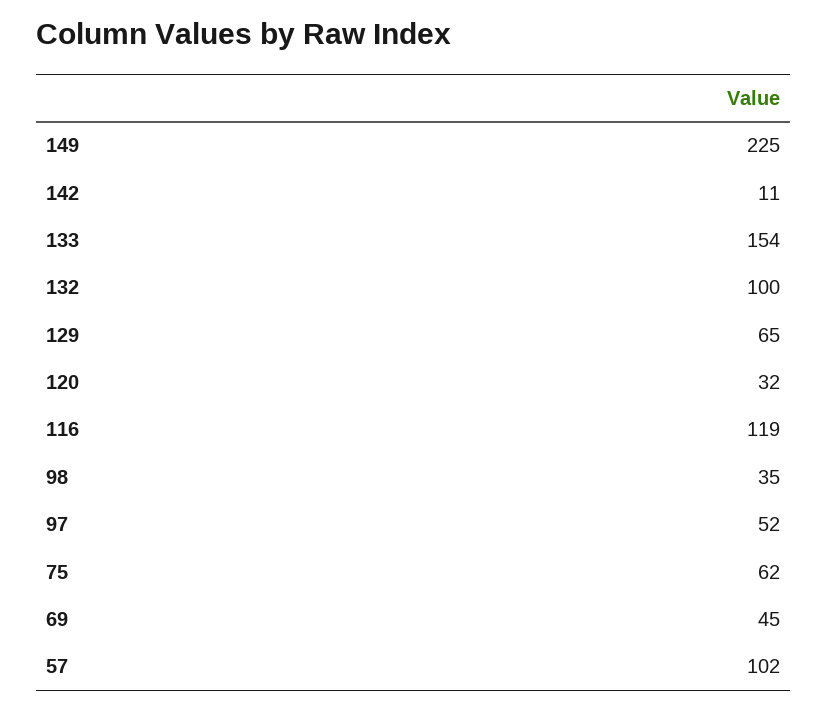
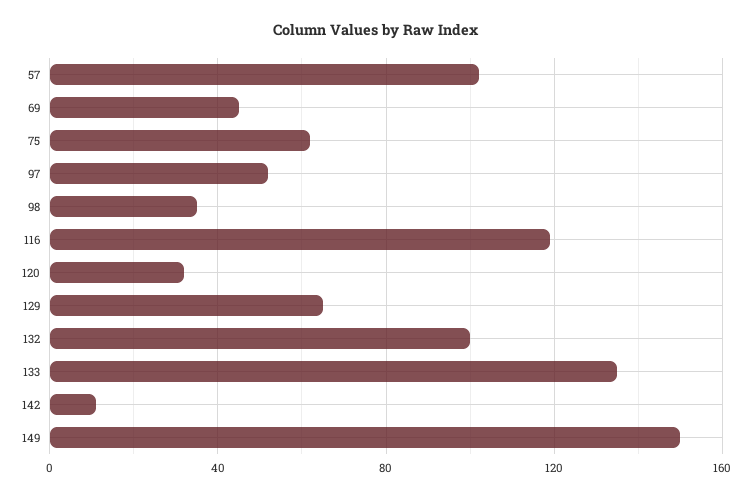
149: 225 -> 150
133: 154 -> 135

